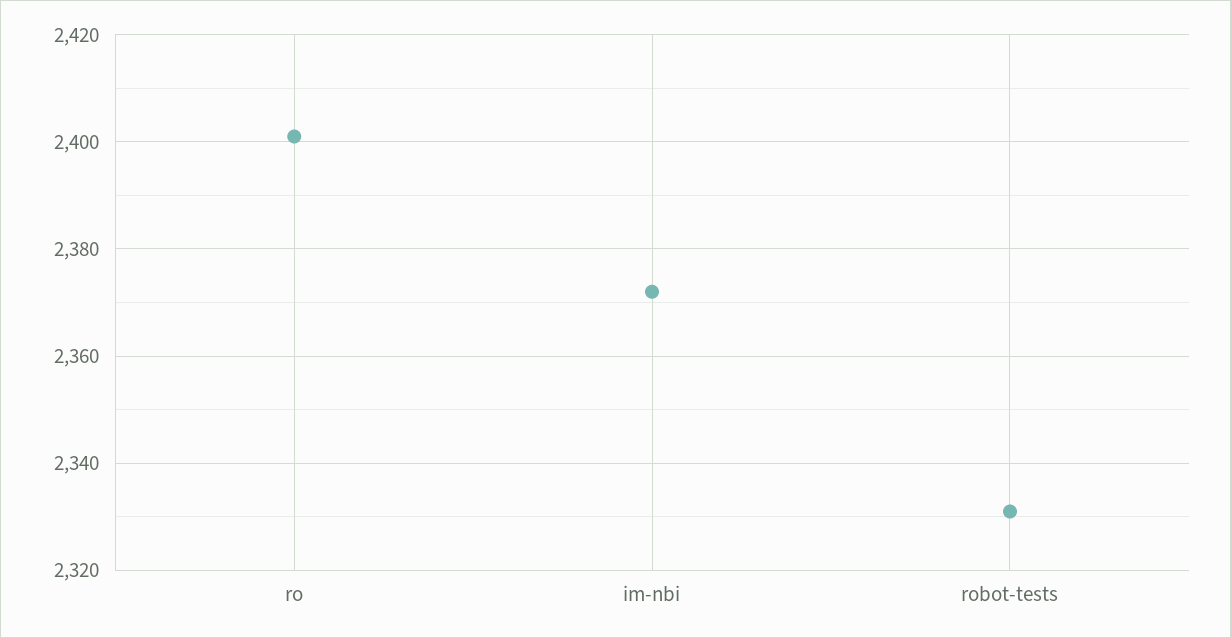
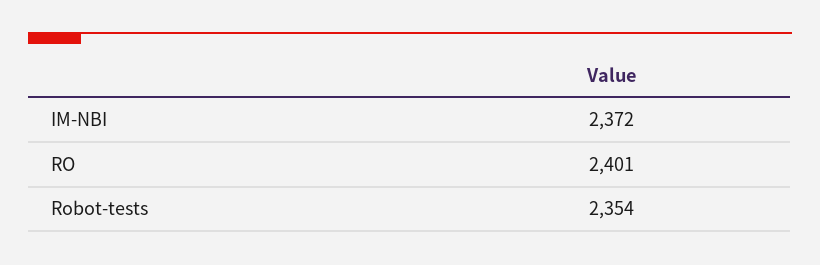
robot-tests: 2330 -> 2354

